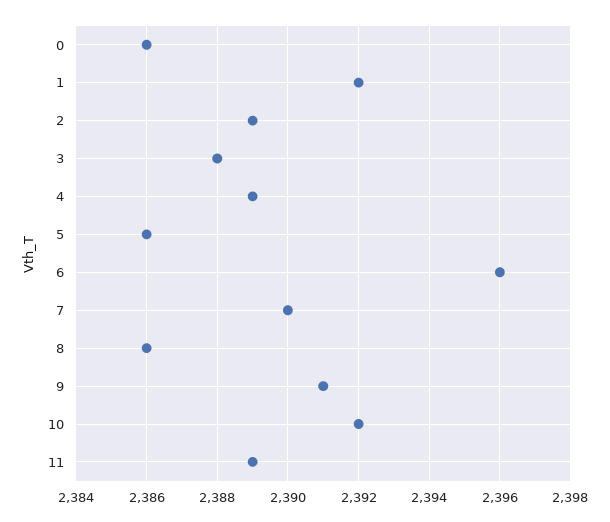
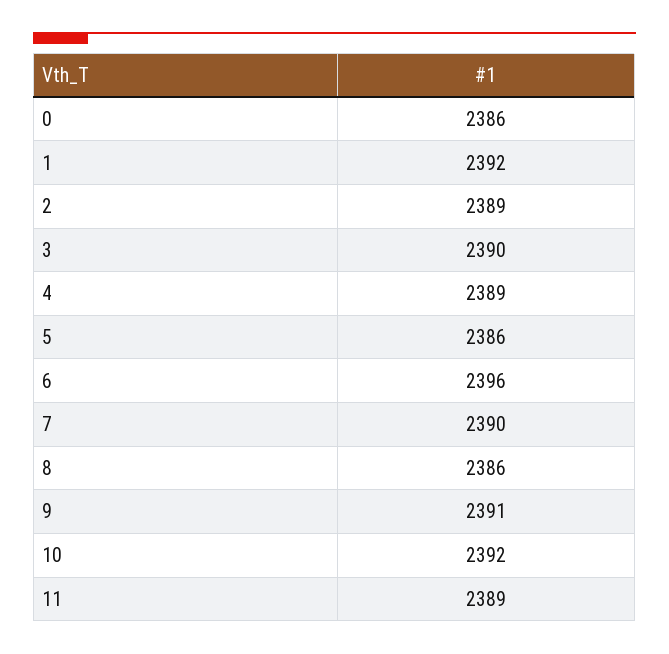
3: 2388 -> 2390

